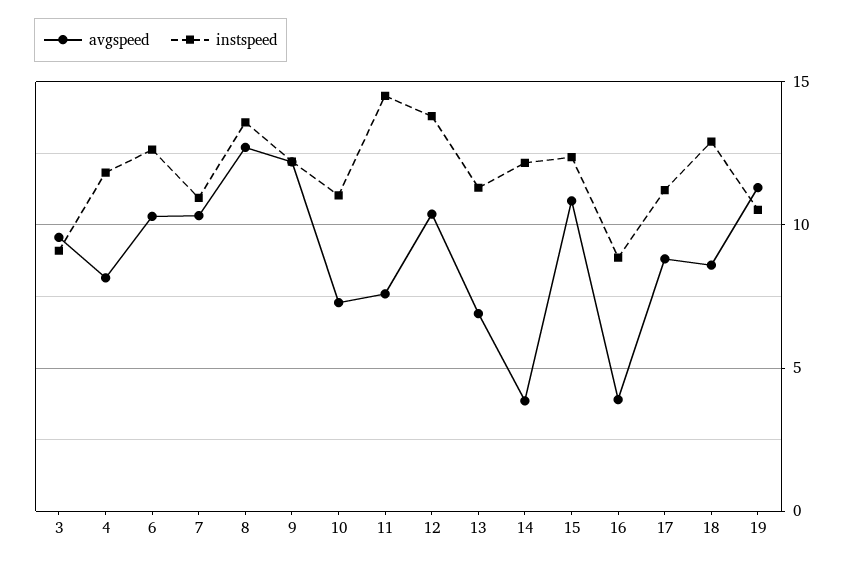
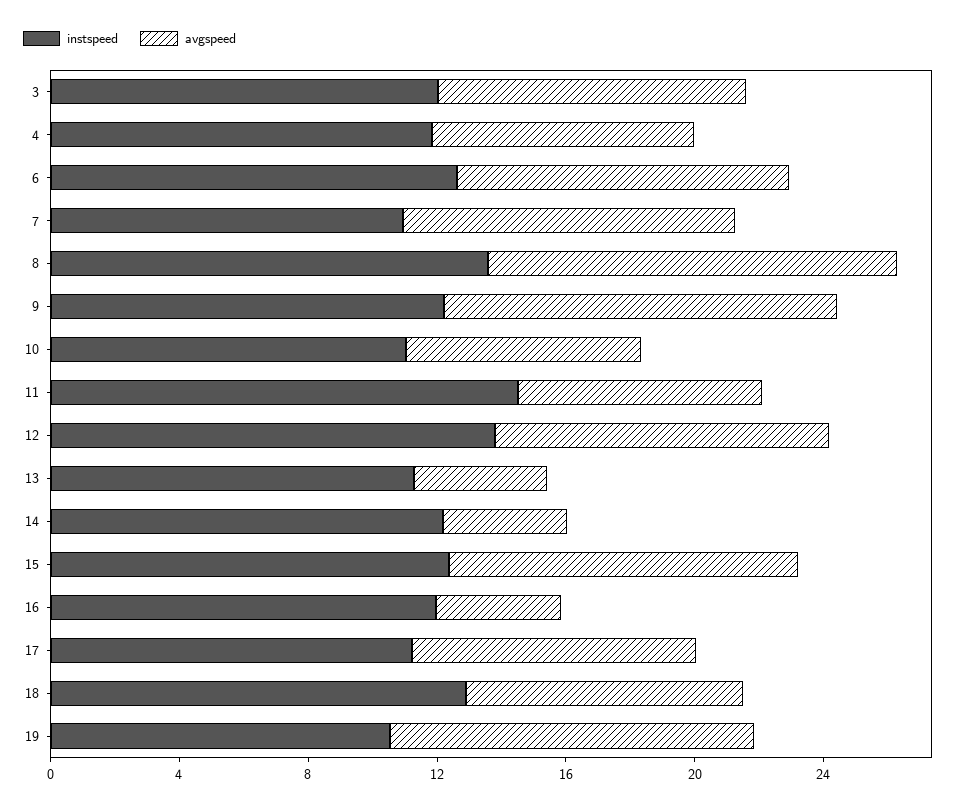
instspeed, 3: 9 -> 12
avgspeed, 13: 7 -> 4
instspeed, 16: 9 -> 12

